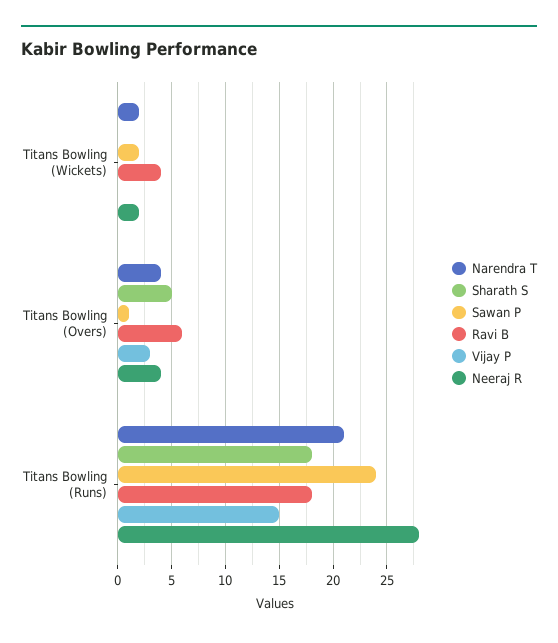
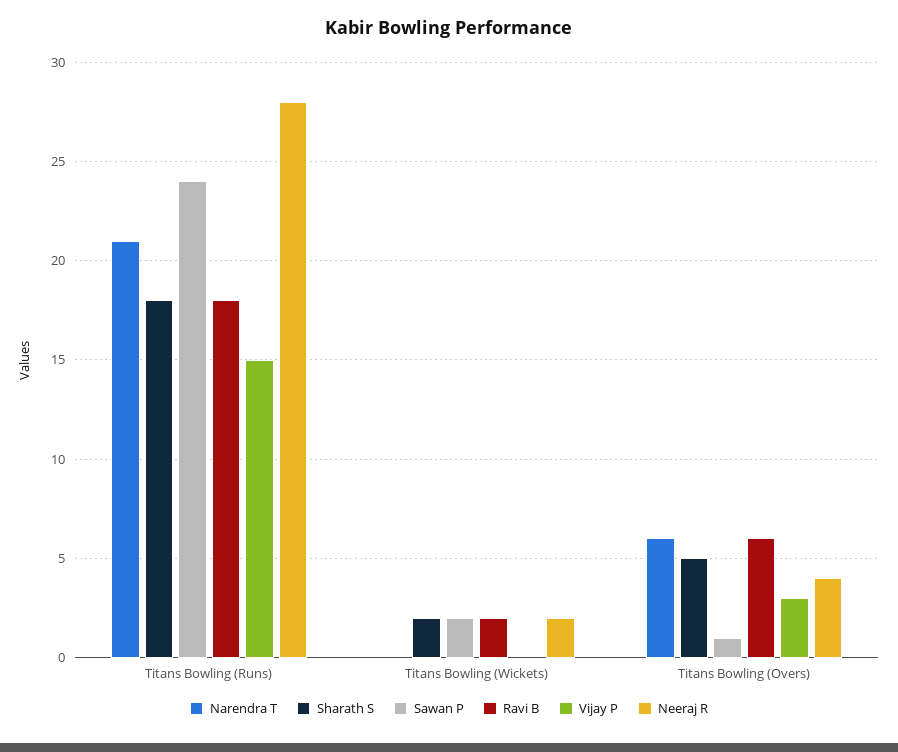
Narendra T, Titans Bowling (Wickets): 2 -> 0
Sharath S, Titans Bowling (Wickets): 0 -> 2
Ravi B, Titans Bowling (Wickets): 4 -> 2
Narendra T, Titans Bowling (Overs): 4 -> 6

